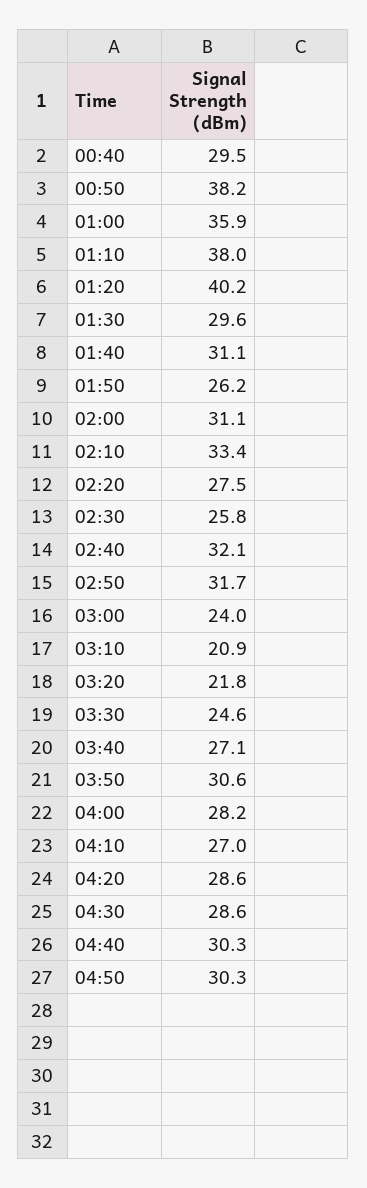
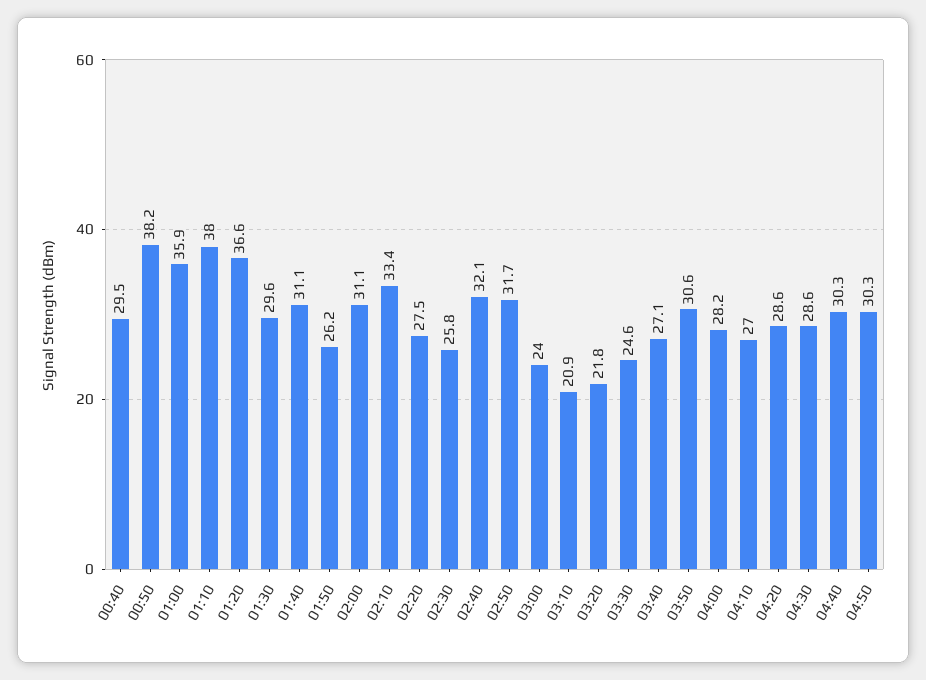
01:20: 40.2 -> 36.6

